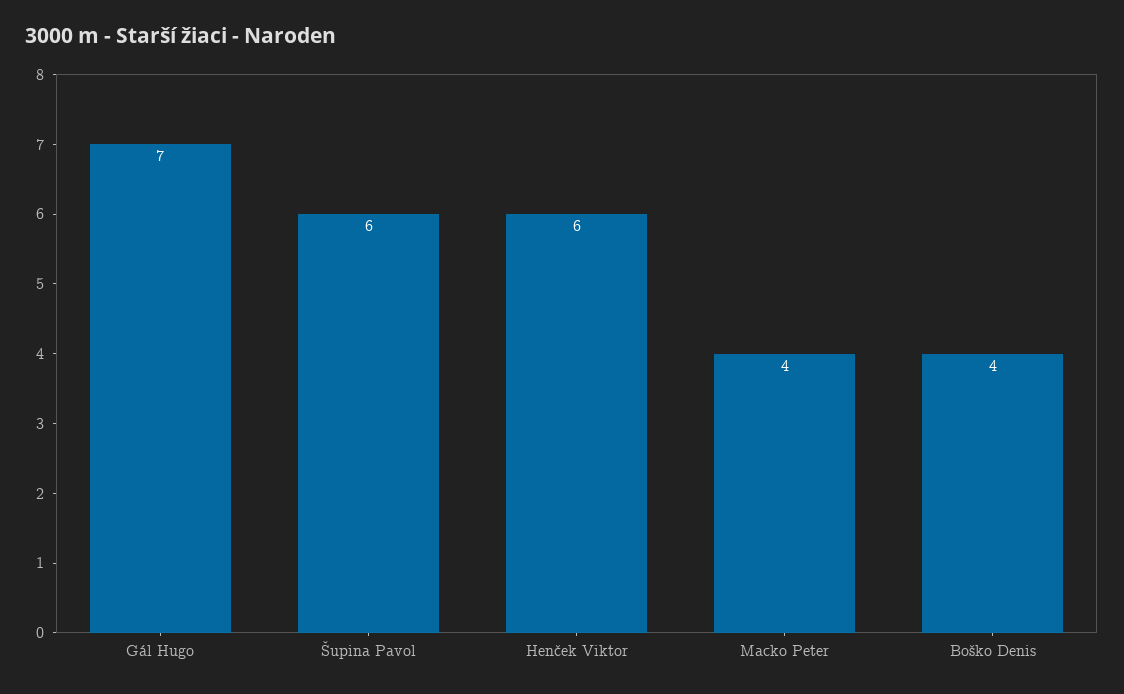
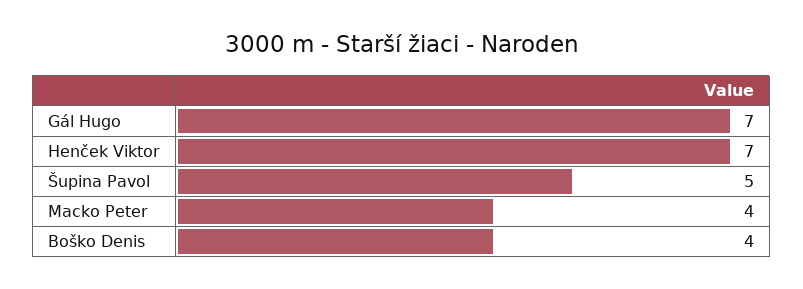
Šupina Pavol: 6 -> 5
Henček Viktor: 6 -> 7

